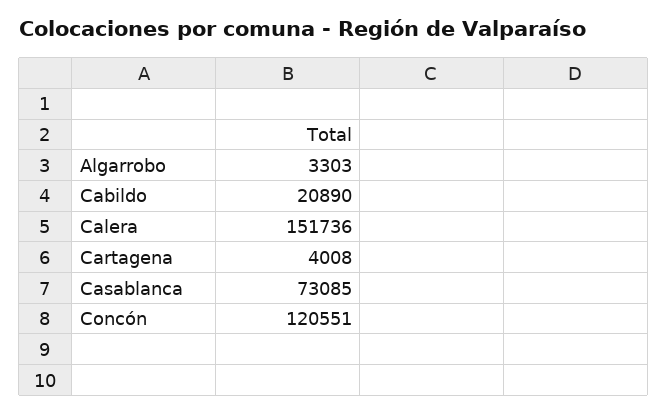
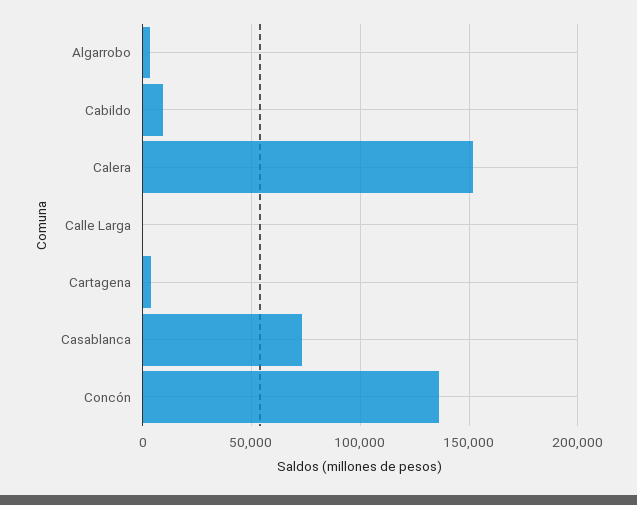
Cabildo: 20890 -> 10000
Concón: 120551 -> 135000
Calle Larga: none -> 0

